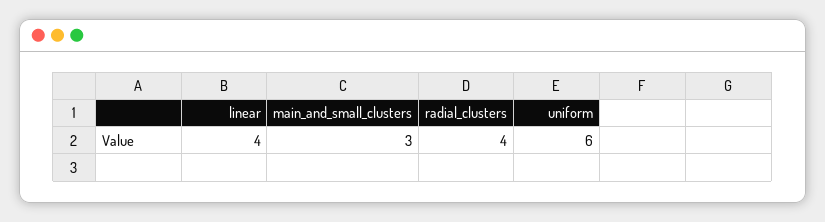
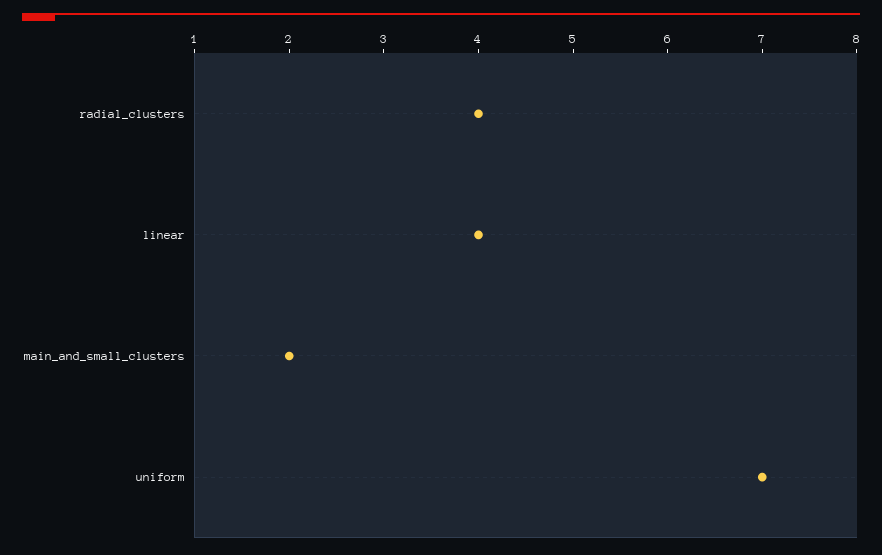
main_and_small_clusters: 3 -> 2
uniform: 6 -> 7

